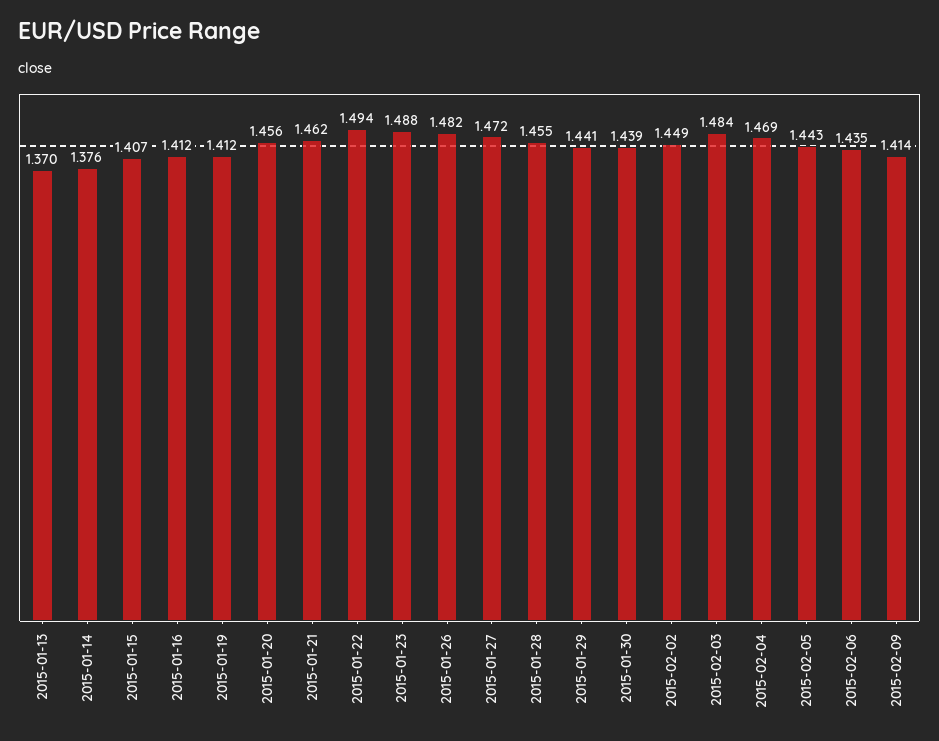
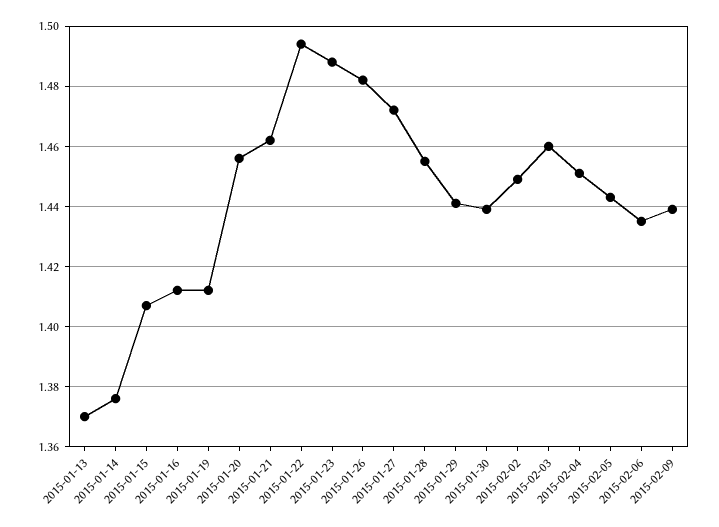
2015-02-03: 1.484 -> 1.46
2015-02-04: 1.469 -> 1.45
2015-02-09: 1.414 -> 1.44

